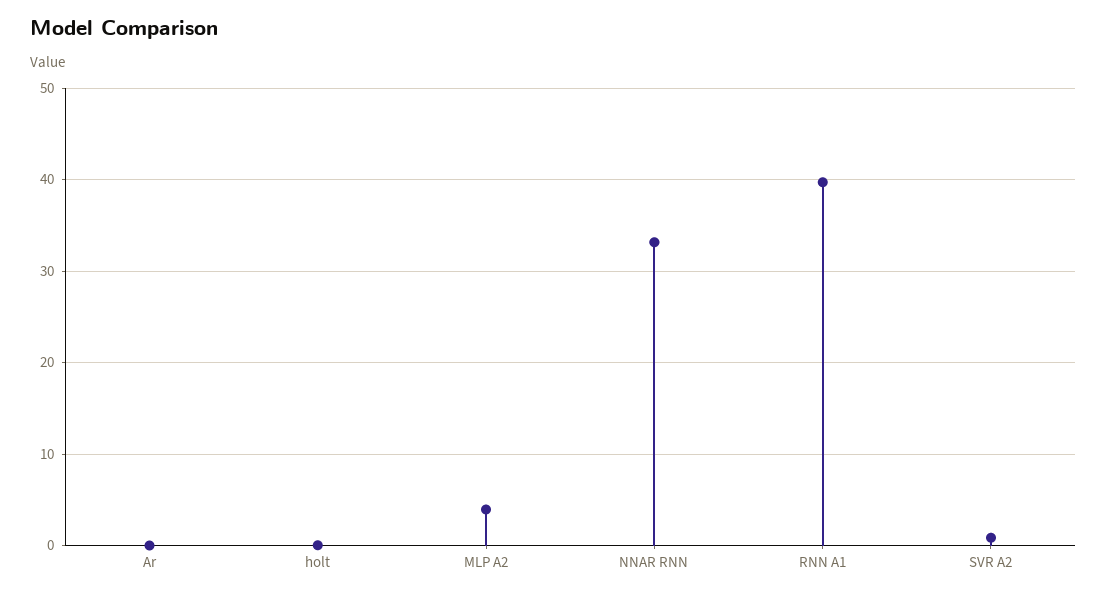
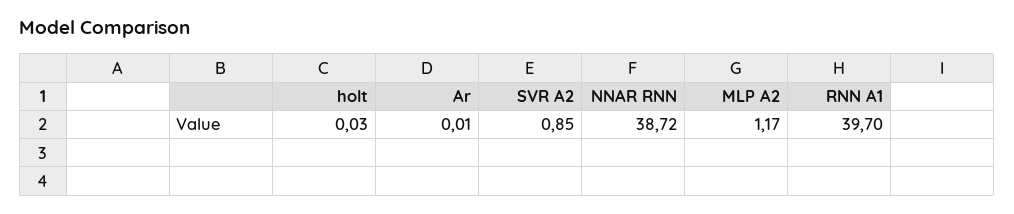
MLP A2: 4 -> 1.17
NNAR RNN: 33 -> 38.72

